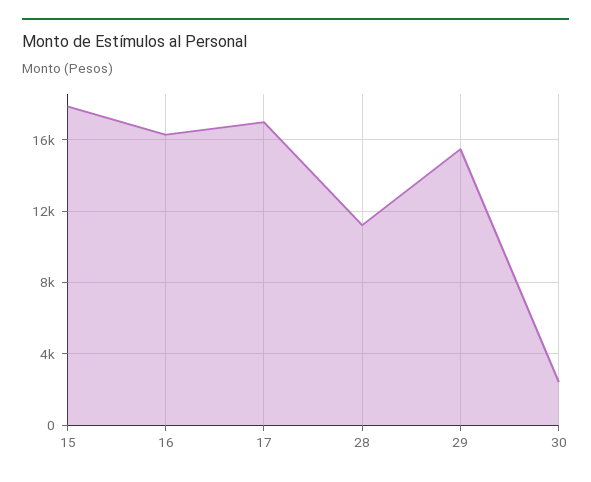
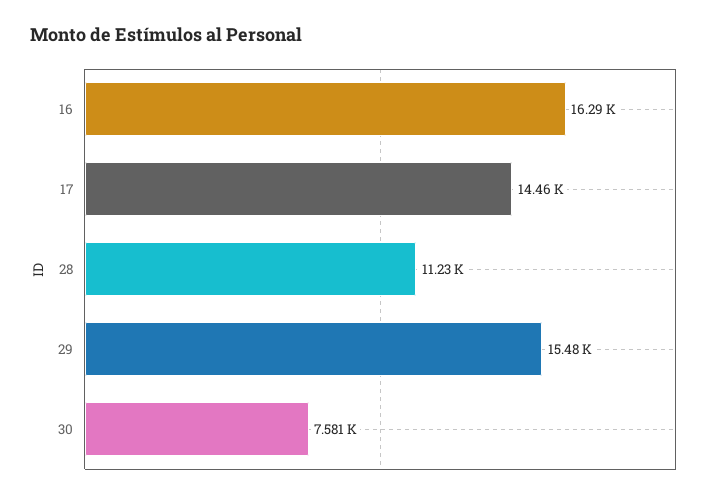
15: 18000 -> none
17: 17000 -> 14460
30: 2500 -> 7581

